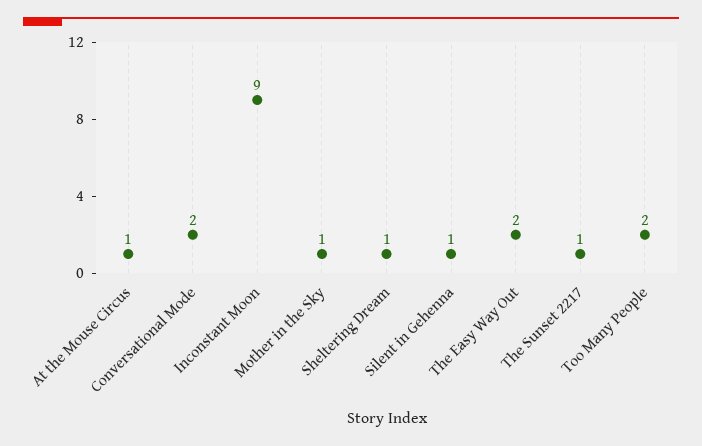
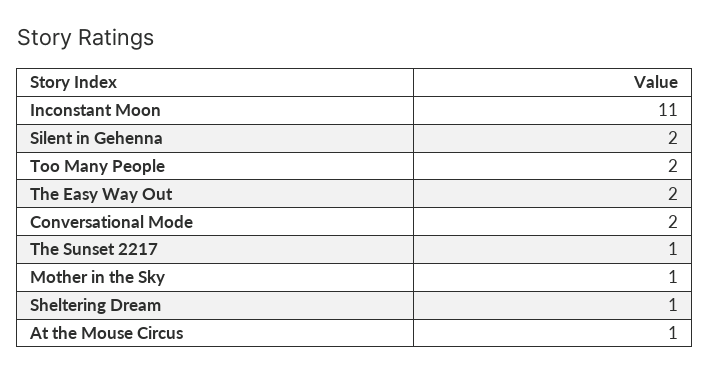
Inconstant Moon: 9 -> 11
Silent in Gehenna: 1 -> 2

